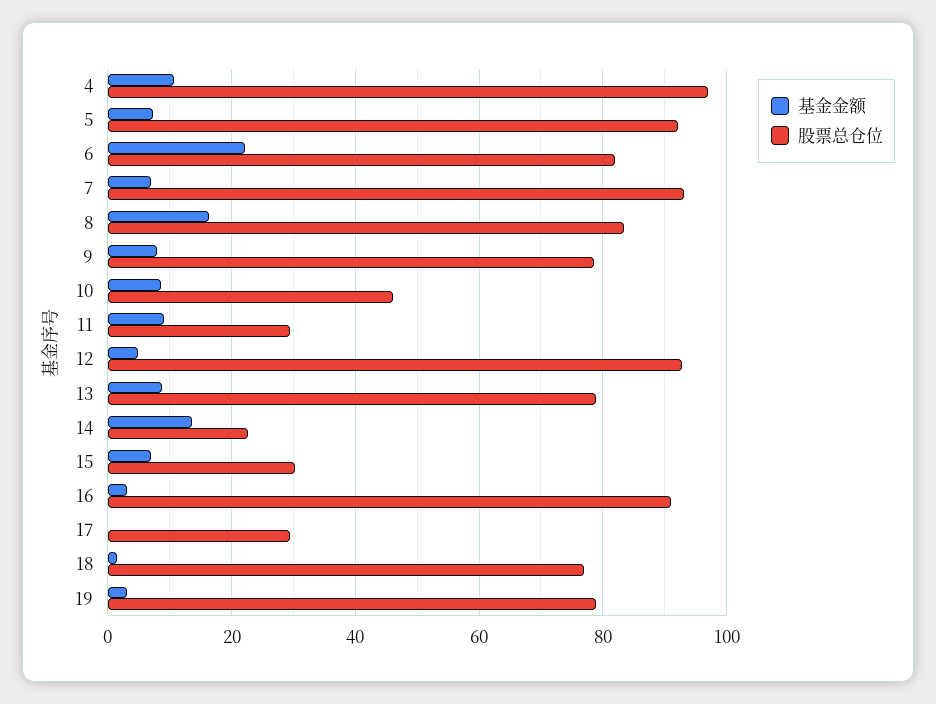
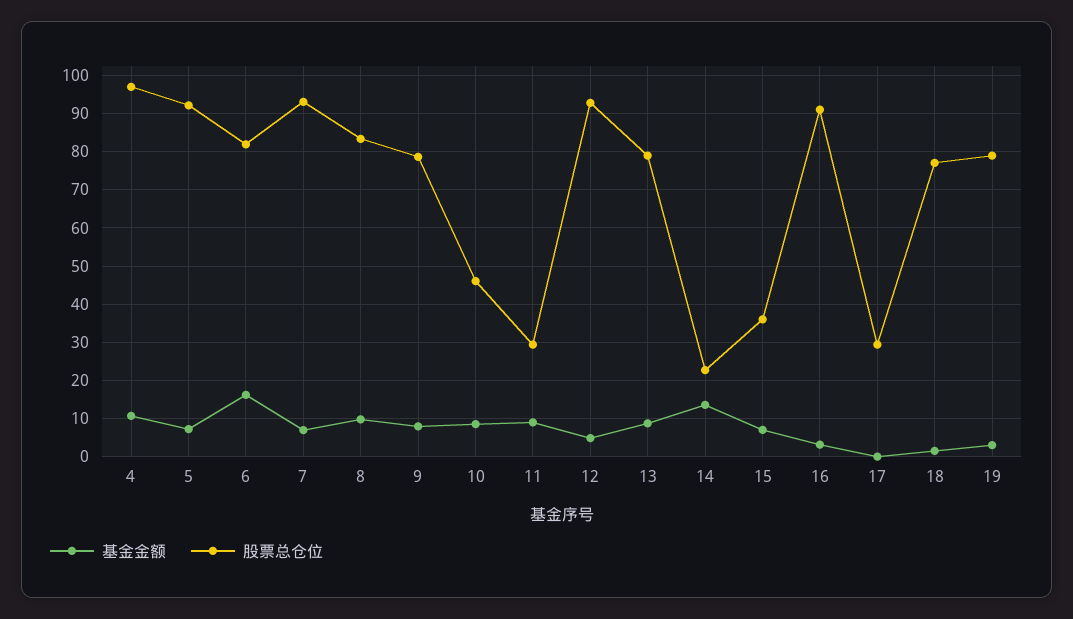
基金金额, 6: 22 -> 16
基金金额, 8: 16 -> 10
股票总仓位, 15: 30 -> 36

